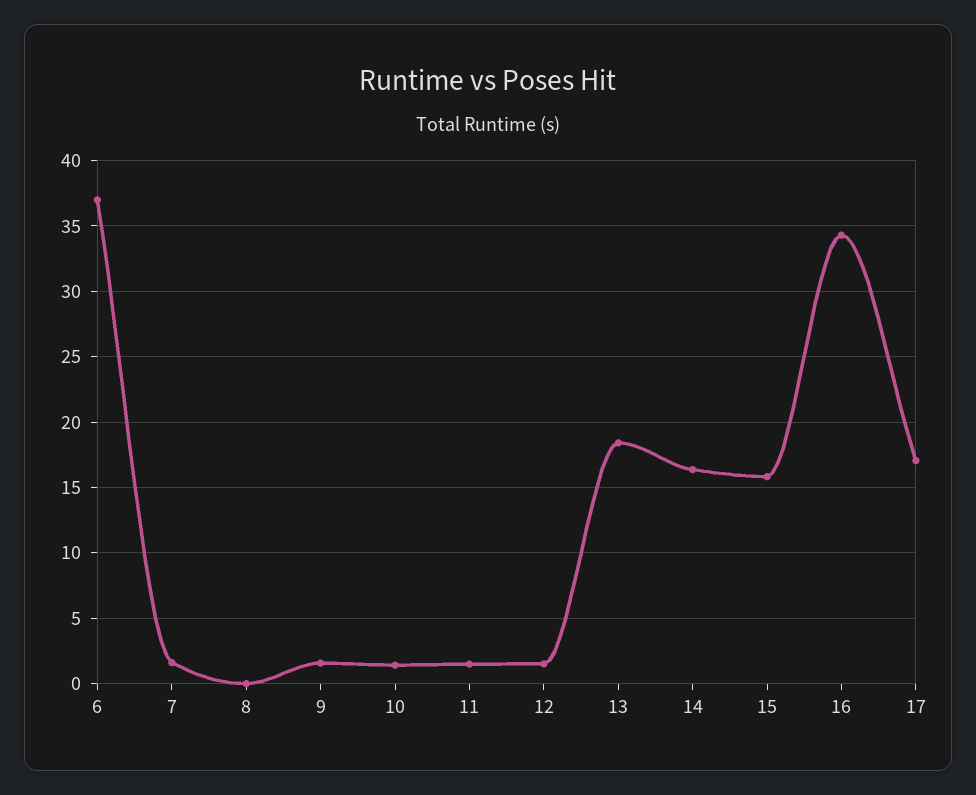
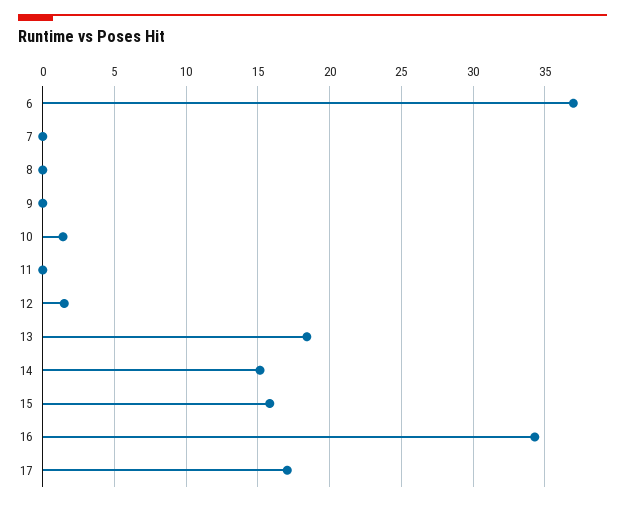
7: 1.5 -> 0
9: 1.5 -> 0
11: 1.5 -> 0
14: 16.5 -> 15

